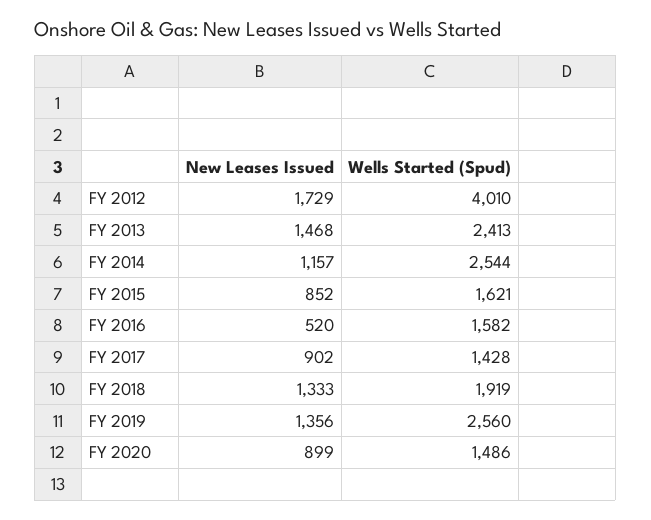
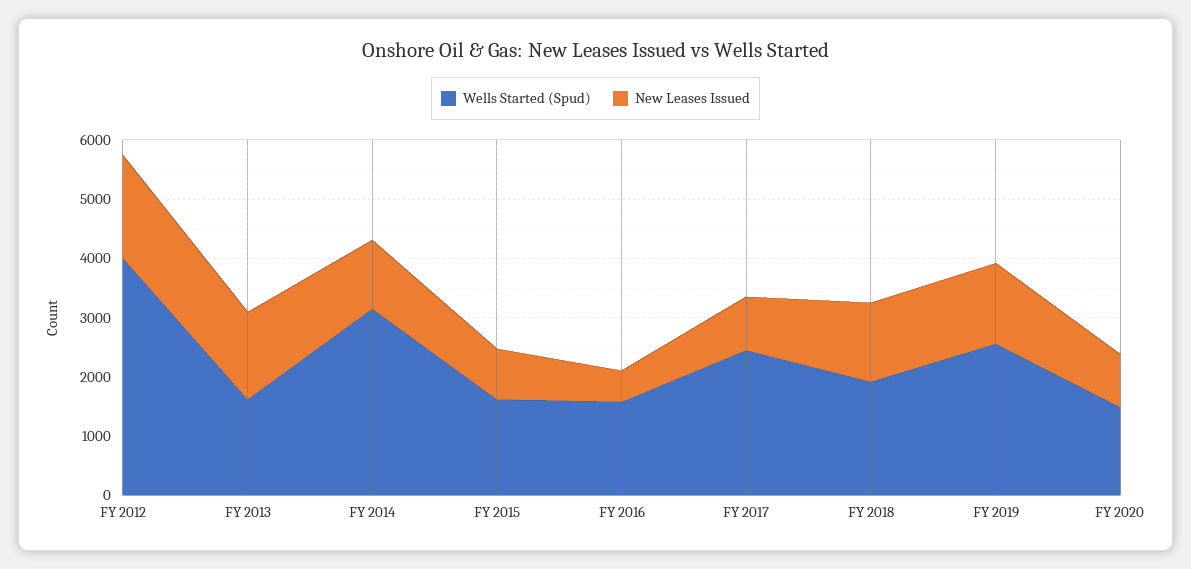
Wells Started (Spud), FY 2013: 2413 -> 1600
Wells Started (Spud), FY 2014: 2544 -> 3200
Wells Started (Spud), FY 2017: 1428 -> 2400

